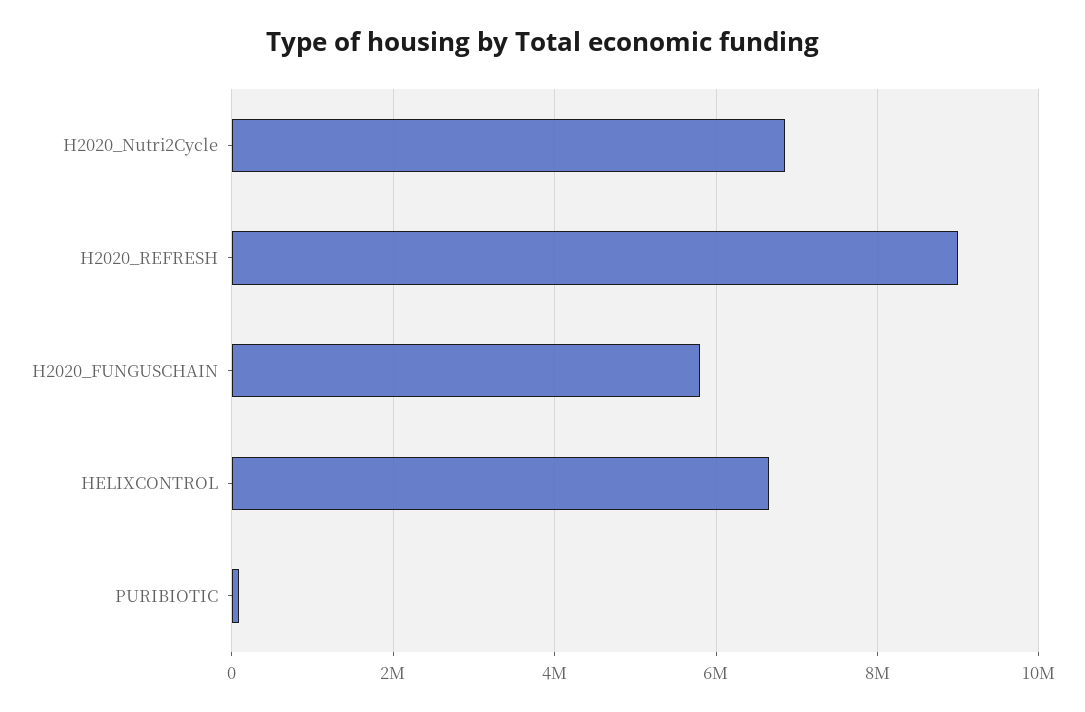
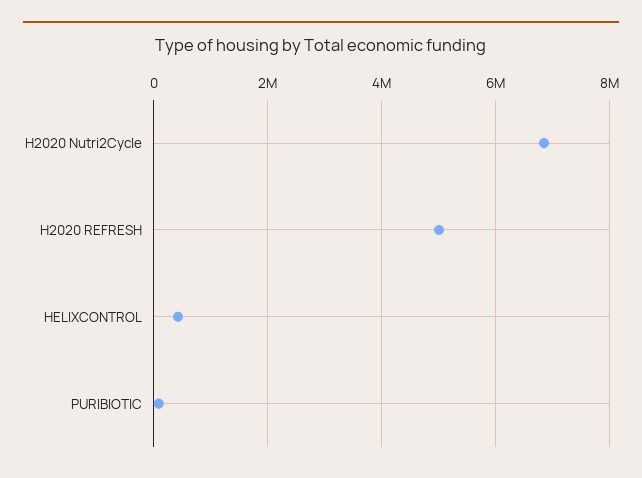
H2020_REFRESH: 9000000 -> 5000000
H2020_FUNGUSCHAIN: 5800000 -> none
HELIXCONTROL: 6600000 -> 400000

